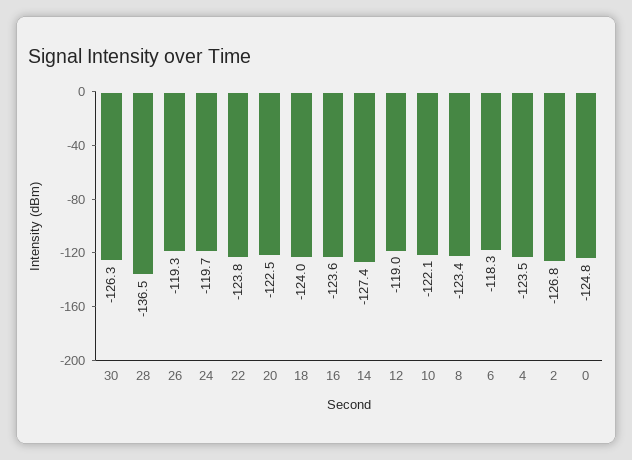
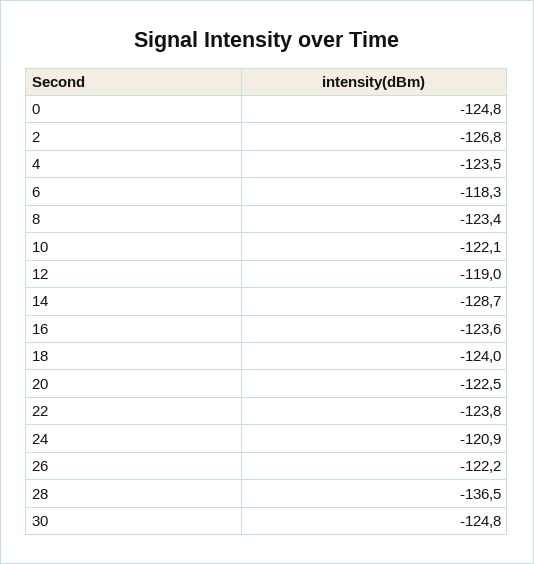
30: -126.3 -> -124.8
26: -119.3 -> -122.2
24: -119.7 -> -120.9
14: -127.4 -> -128.7

